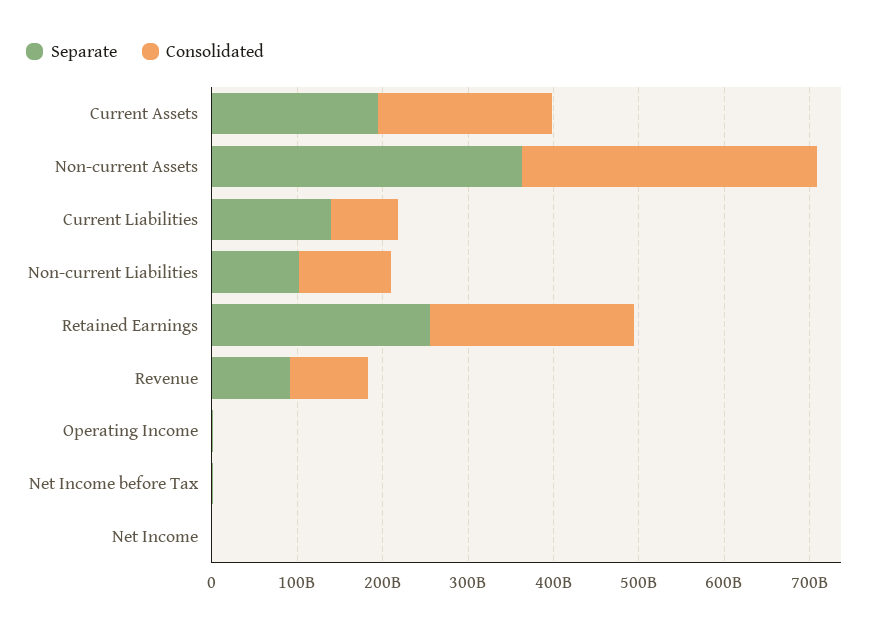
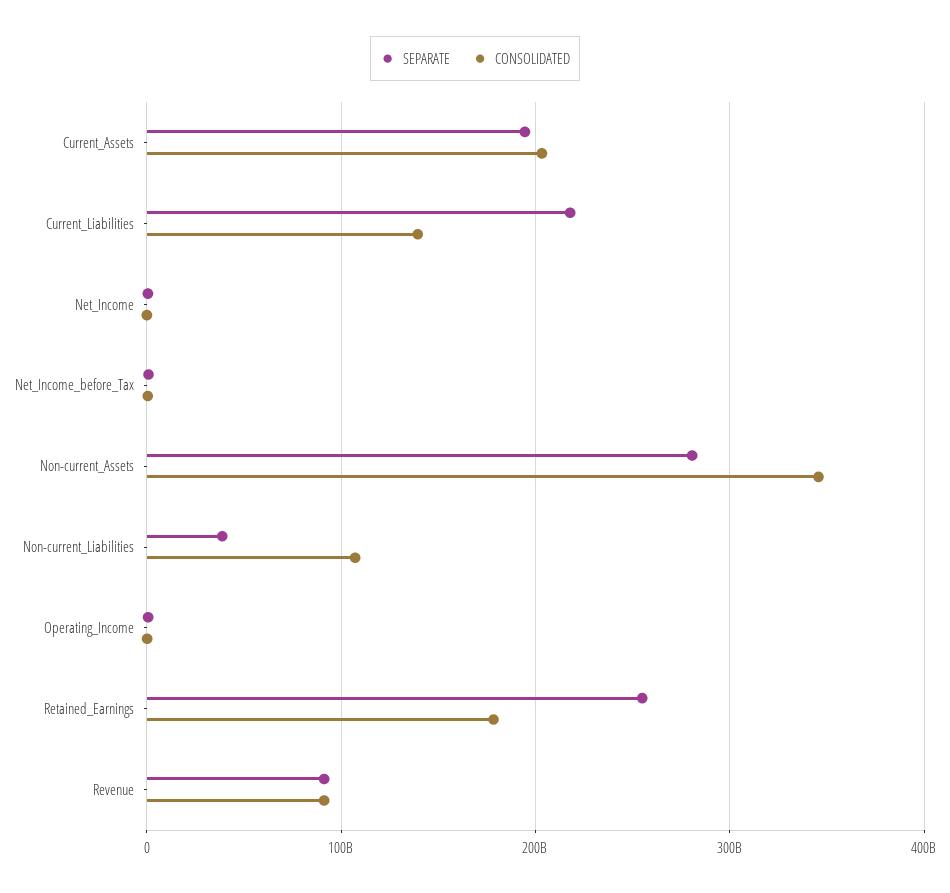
Separate, Non-current Assets: 360000000000 -> 280000000000
Separate, Current Liabilities: 140000000000 -> 220000000000
Consolidated, Current Liabilities: 80000000000 -> 140000000000
Separate, Non-current Liabilities: 100000000000 -> 40000000000
Consolidated, Retained Earnings: 240000000000 -> 180000000000

